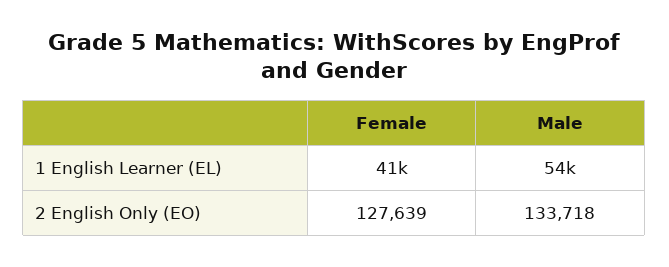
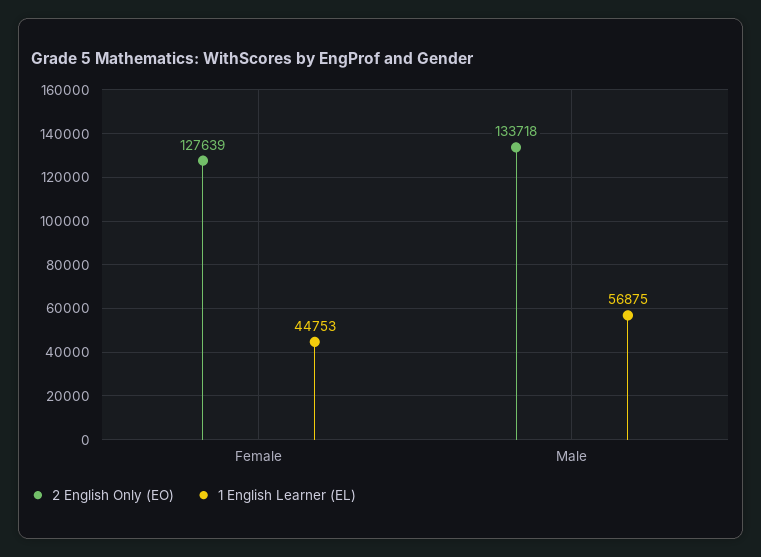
1 English Learner (EL), Female: 41000 -> 44753
1 English Learner (EL), Male: 54000 -> 56875

